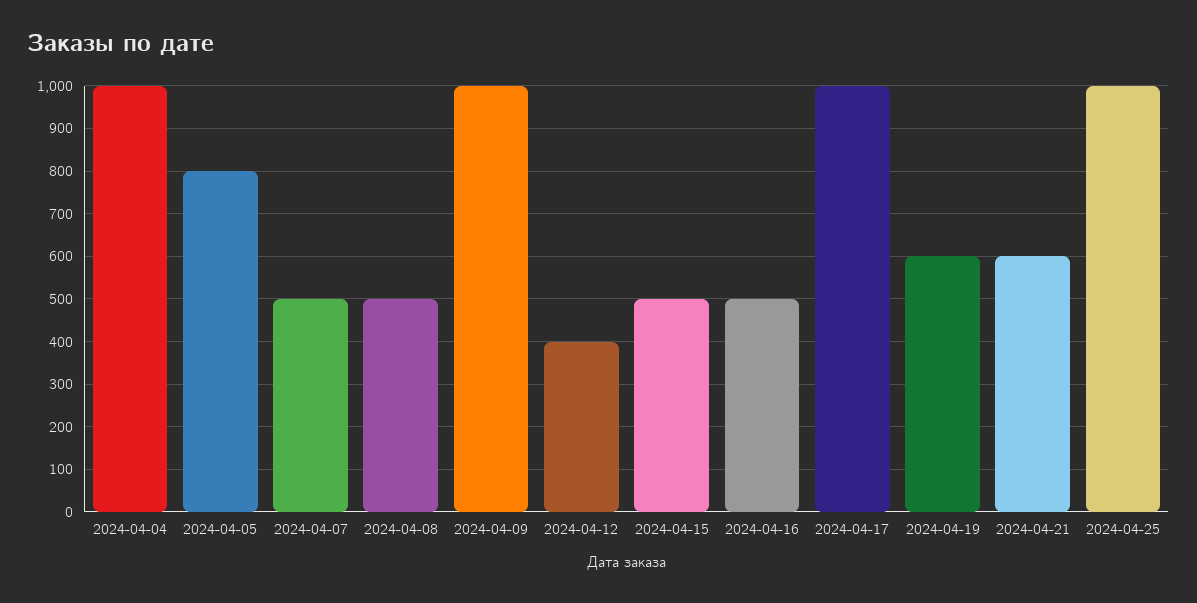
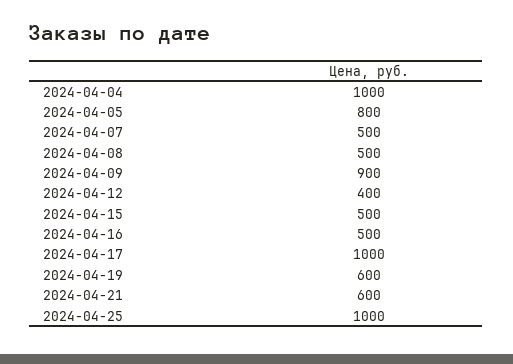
2024-04-09: 1000 -> 900

